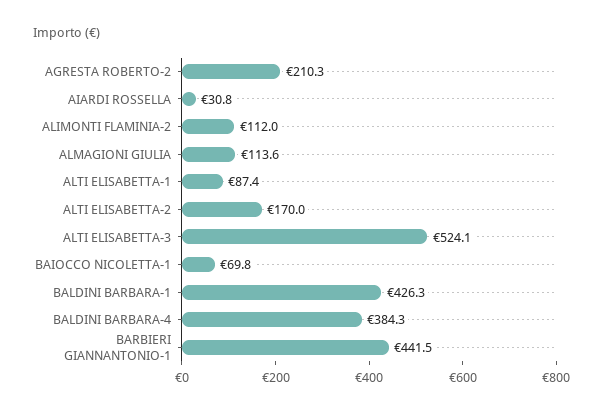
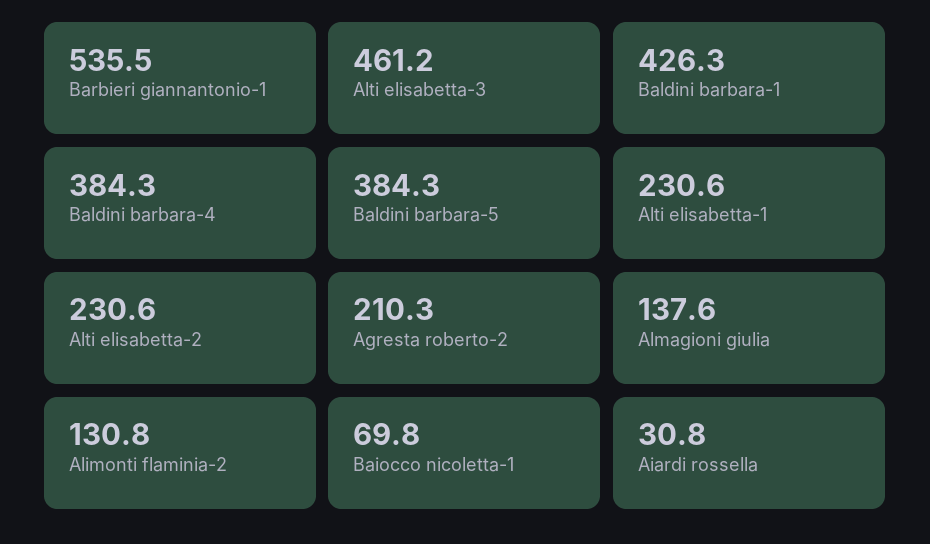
ALIMONTI FLAMINIA-2: 112 -> 130.8
ALMAGIONI GIULIA: 113.6 -> 137.6
ALTI ELISABETTA-1: 87.4 -> 230.6
ALTI ELISABETTA-2: 170 -> 230.6
ALTI ELISABETTA-3: 524.1 -> 461.2
BARBIERI GIANNANTONIO-1: 441.5 -> 535.5
Baldini barbara-5: none -> 384.3

